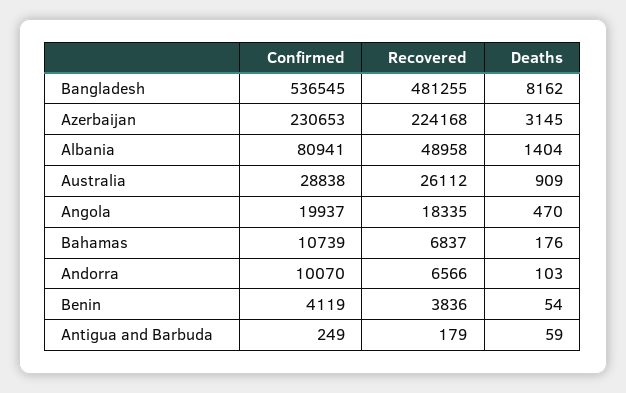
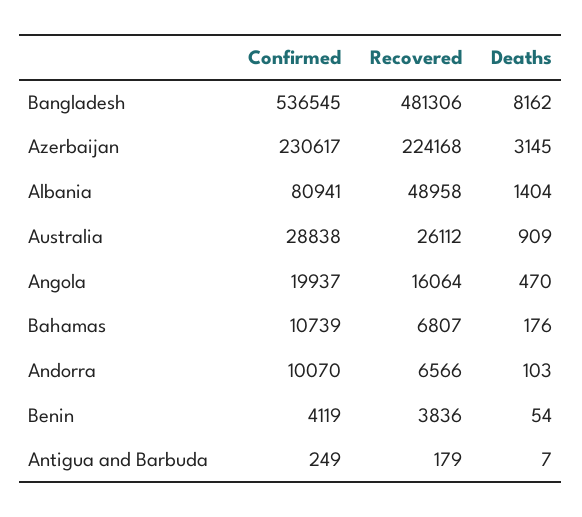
Recovered, Bangladesh: 481255 -> 481306
Confirmed, Azerbaijan: 230653 -> 230617
Recovered, Angola: 18335 -> 16064
Recovered, Bahamas: 6837 -> 6807
Deaths, Antigua and Barbuda: 59 -> 7

